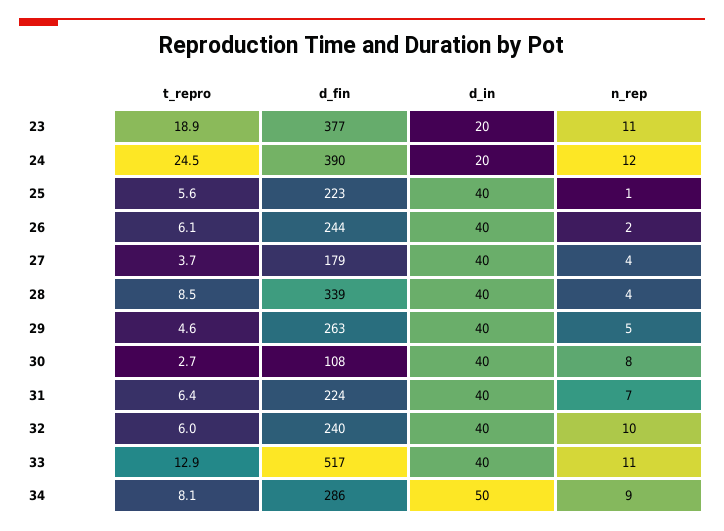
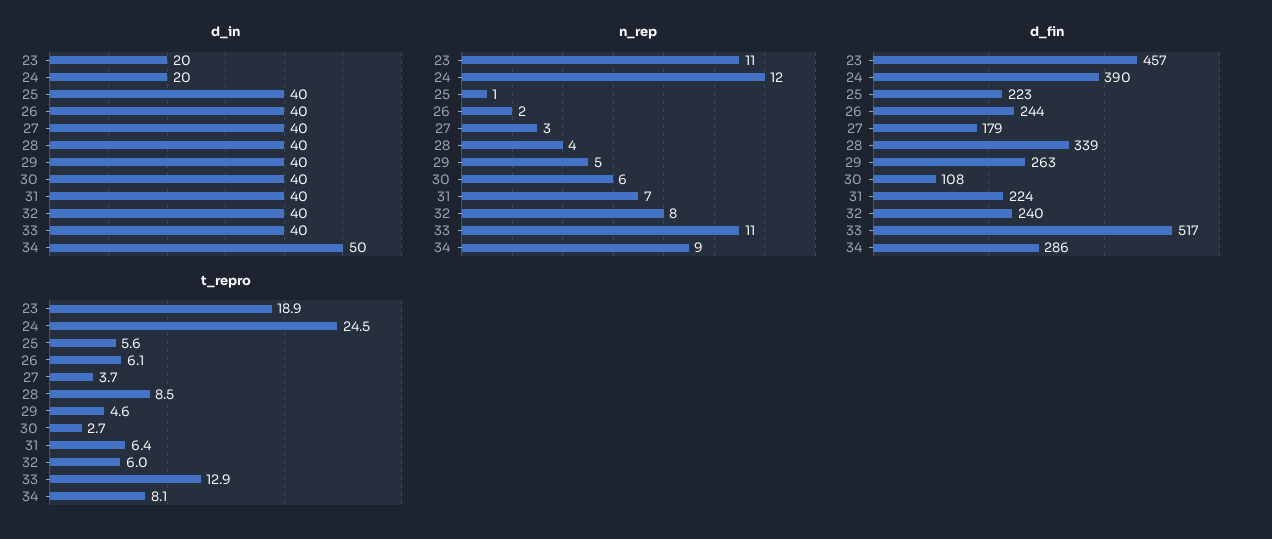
d_fin, 23: 377 -> 457
n_rep, 27: 4 -> 3
n_rep, 30: 8 -> 6
n_rep, 32: 10 -> 8

